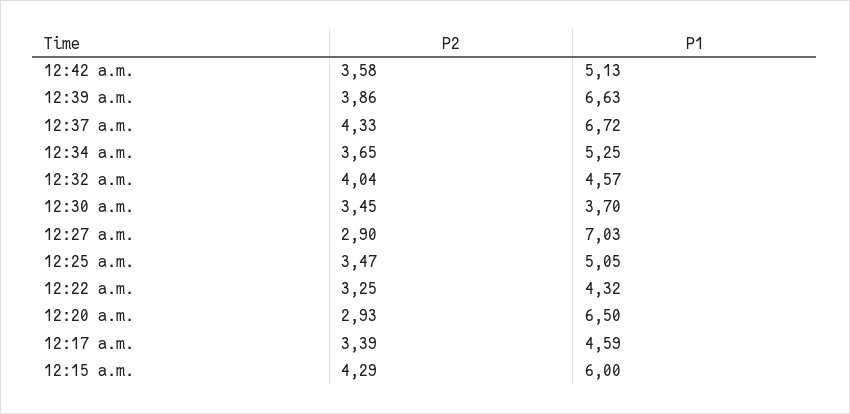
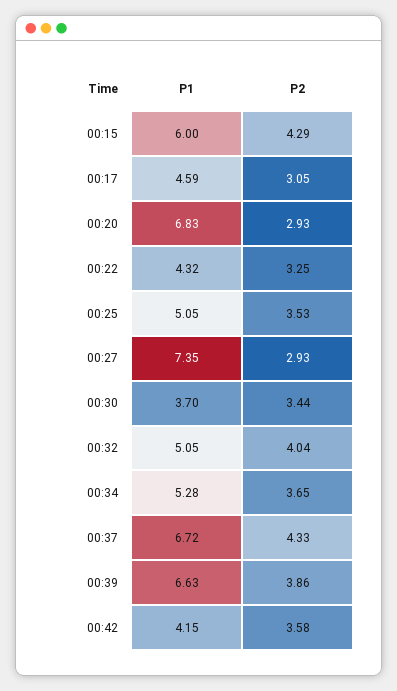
P1, 12:42 a.m.: 5.13 -> 4.15
P1, 12:34 a.m.: 5.25 -> 5.28
P1, 12:32 a.m.: 4.57 -> 5.05
P2, 12:30 a.m.: 3.45 -> 3.44
P2, 12:27 a.m.: 2.9 -> 2.93
P1, 12:27 a.m.: 7.03 -> 7.35
P2, 12:25 a.m.: 3.47 -> 3.53
P1, 12:20 a.m.: 6.5 -> 6.83
P2, 12:17 a.m.: 3.39 -> 3.05

